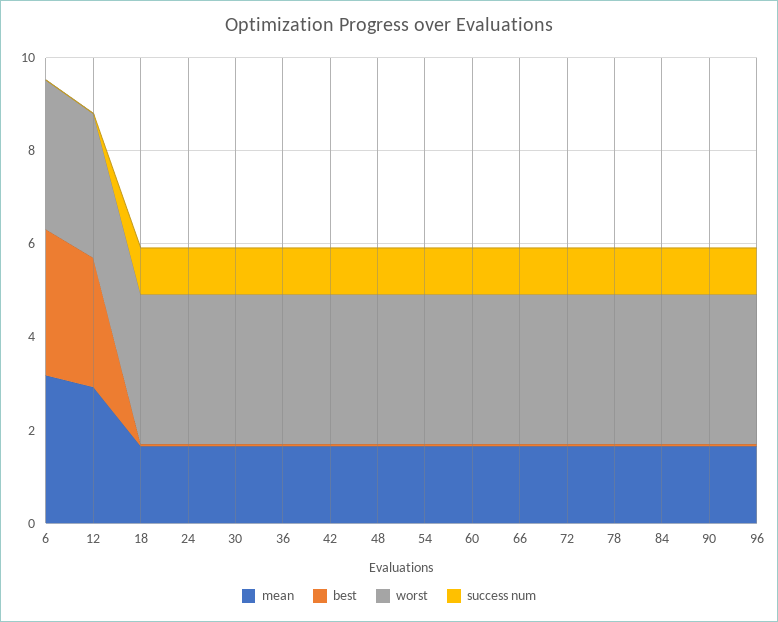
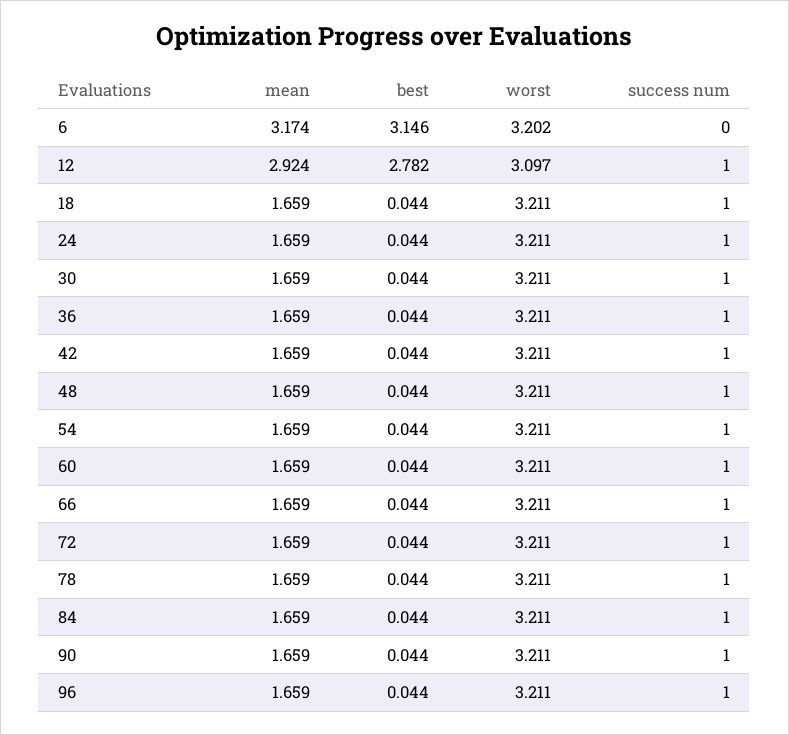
success num, 12: 0 -> 1

